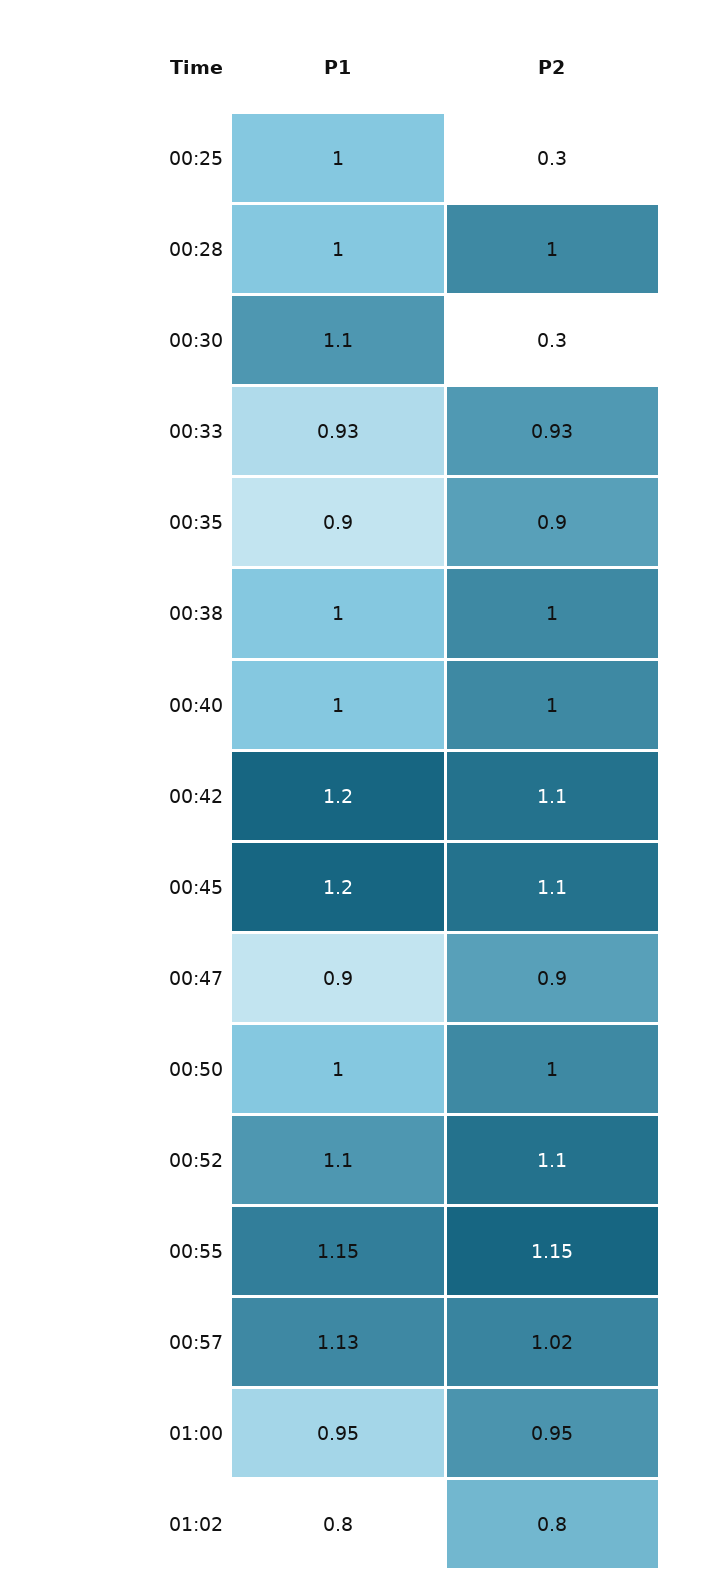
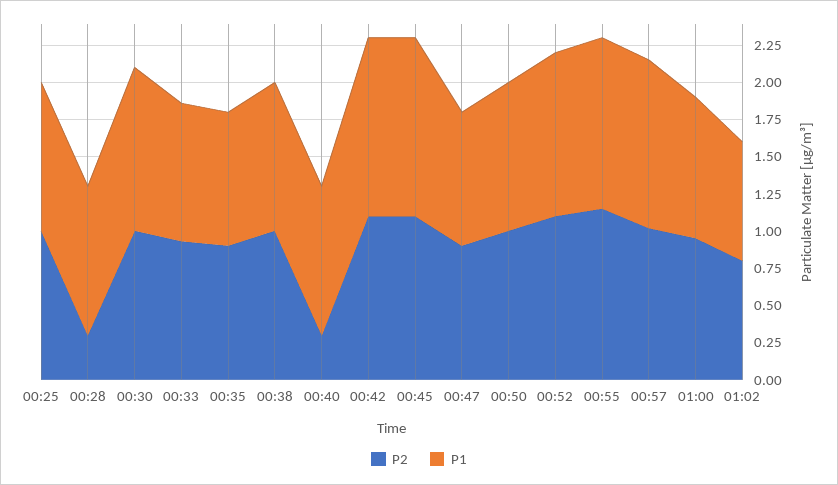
P2, 00:25: 0.3 -> 1
P2, 00:28: 1 -> 0.25
P2, 00:30: 0.3 -> 1
P2, 00:40: 1 -> 0.25

